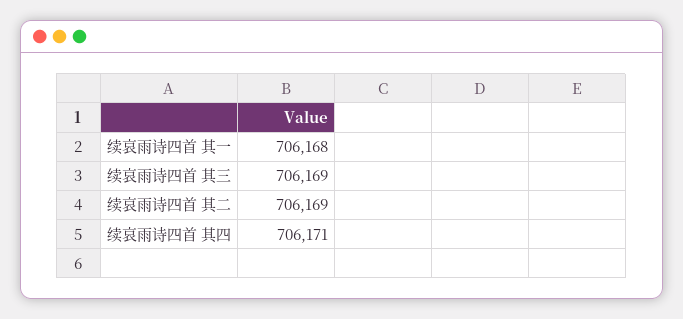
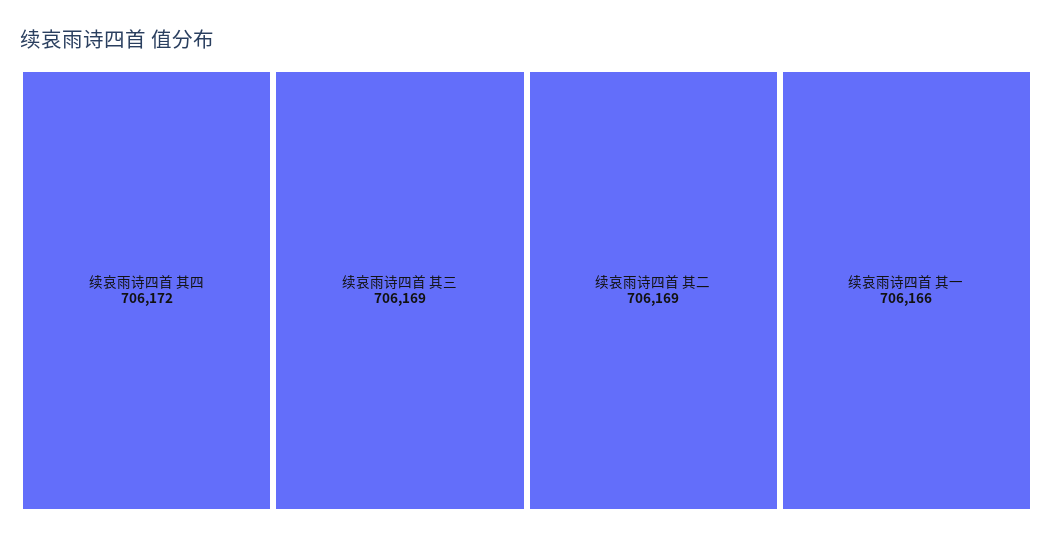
续哀雨诗四首 其一: 706168 -> 706166
续哀雨诗四首 其四: 706171 -> 706172

